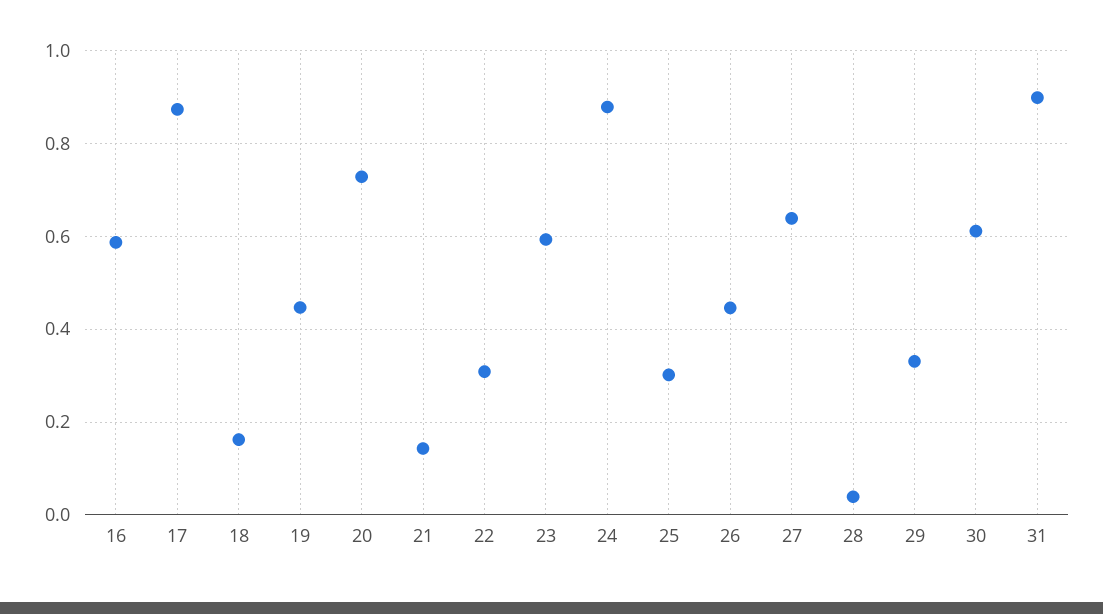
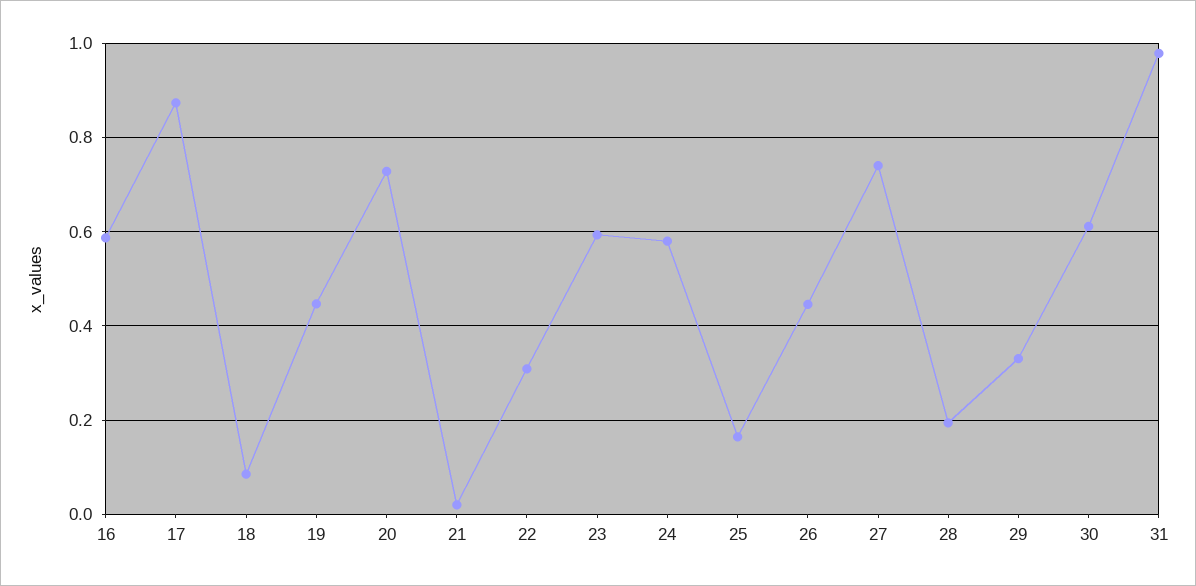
18: 0.16 -> 0.08
21: 0.14 -> 0.02
24: 0.88 -> 0.58
25: 0.3 -> 0.16
27: 0.64 -> 0.74
28: 0.04 -> 0.2
31: 0.9 -> 0.98

